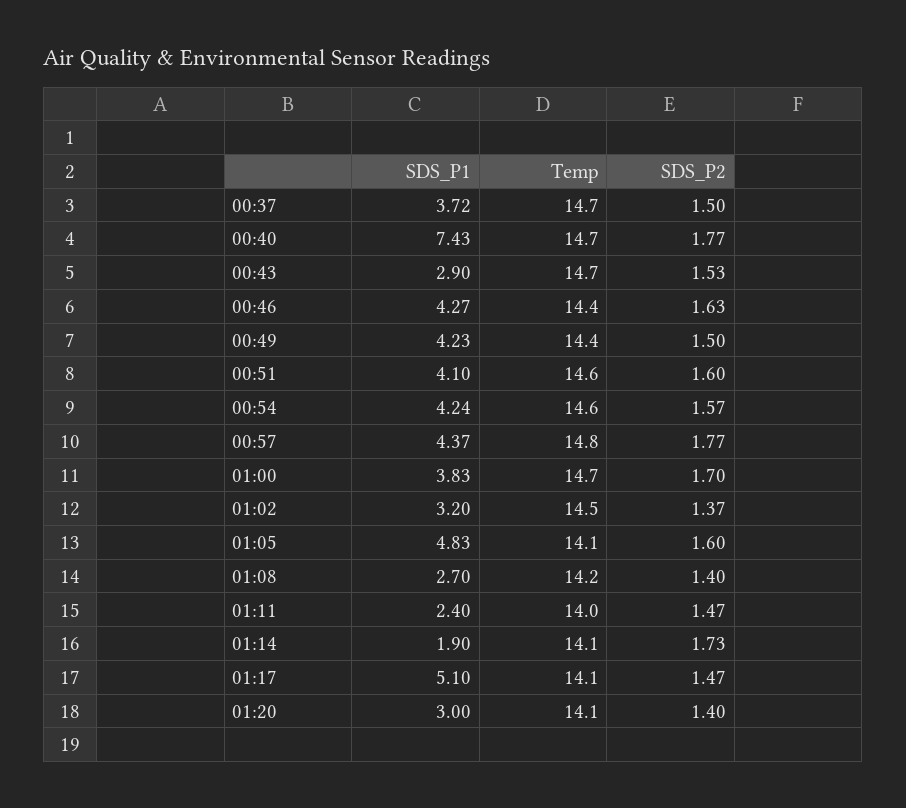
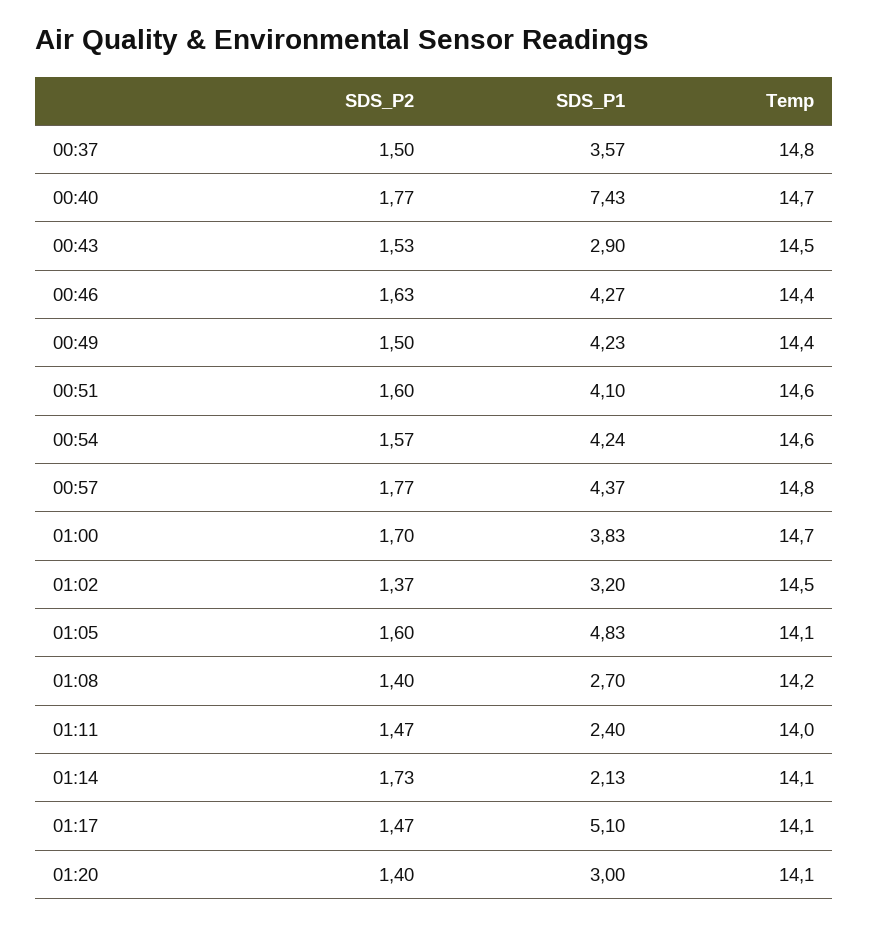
SDS_P1, 00:37: 3.72 -> 3.57
Temp, 00:37: 14.7 -> 14.8
Temp, 00:43: 14.7 -> 14.5
SDS_P1, 01:14: 1.9 -> 2.13

